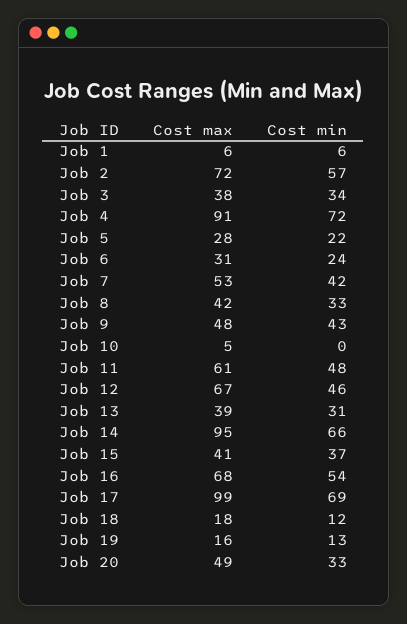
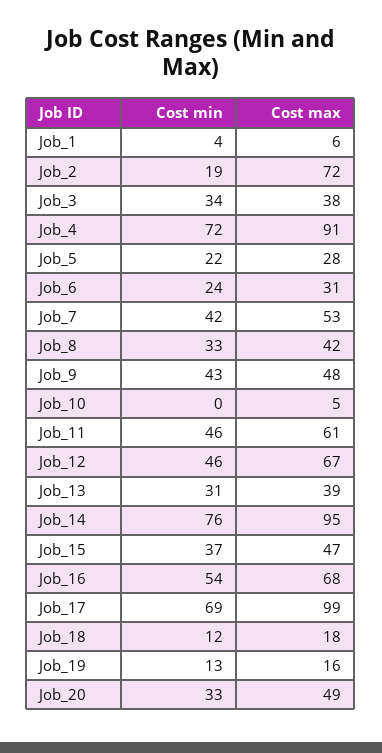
Cost min, Job 1: 6 -> 4
Cost min, Job 2: 57 -> 19
Cost min, Job 11: 48 -> 46
Cost min, Job 14: 66 -> 76
Cost max, Job 15: 41 -> 47

